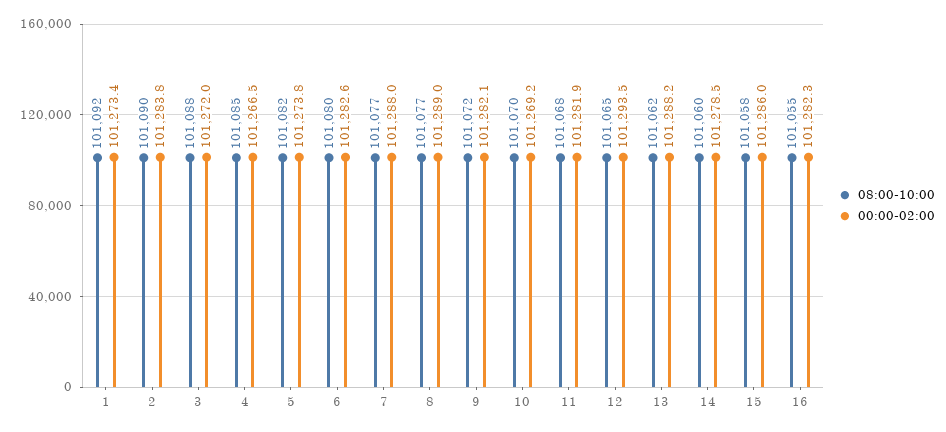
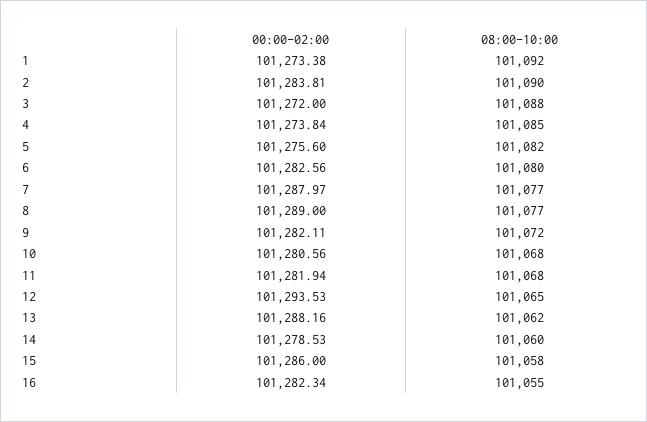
00:00-02:00, 4: 101266.5 -> 101273.84
00:00-02:00, 5: 101273.8 -> 101275.6
08:00-10:00, 10: 101070 -> 101068
00:00-02:00, 10: 101269.2 -> 101280.56

